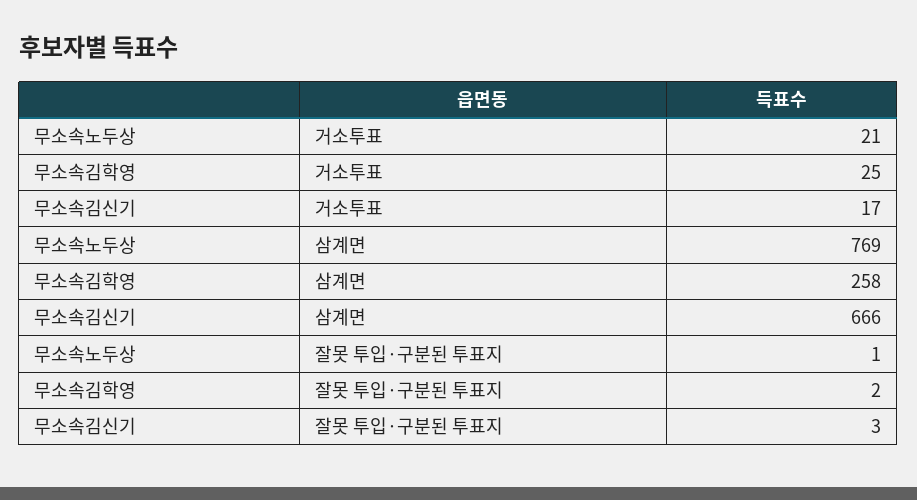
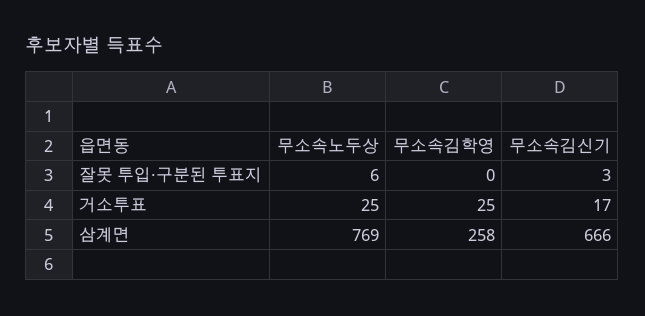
무소속노두상, 거소투표: 21 -> 25
무소속노두상, 잘못 투입·구분된 투표지: 1 -> 6
무소속김학영, 잘못 투입·구분된 투표지: 2 -> 0

